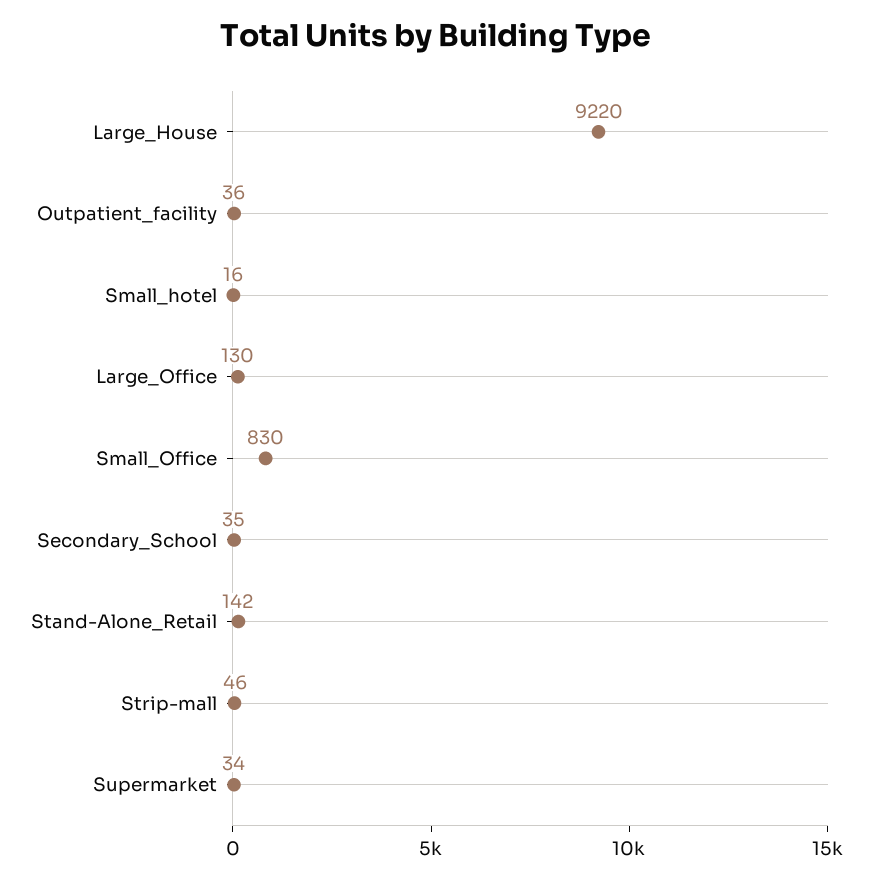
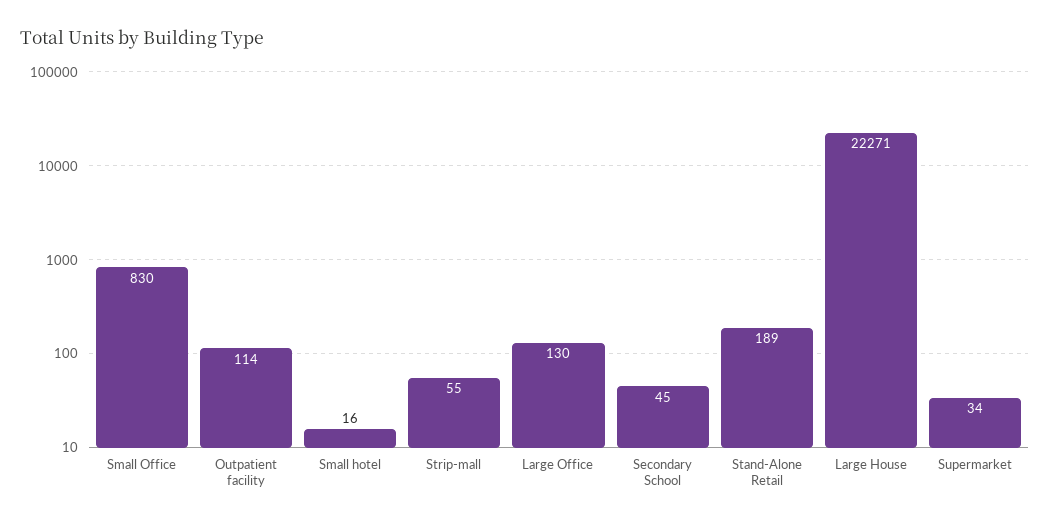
Large_House: 9220 -> 22271
Outpatient_facility: 36 -> 114
Secondary_School: 35 -> 45
Stand-Alone_Retail: 142 -> 189
Strip-mall: 46 -> 55

